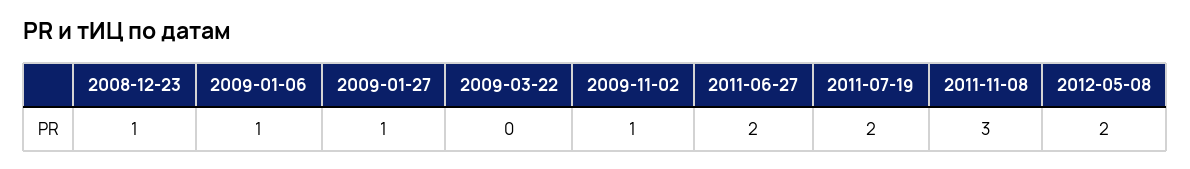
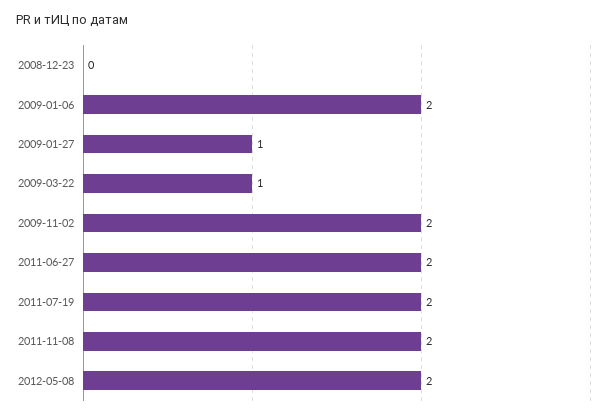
2008-12-23: 1 -> 0
2009-01-06: 1 -> 2
2009-03-22: 0 -> 1
2009-11-02: 1 -> 2
2011-11-08: 3 -> 2

